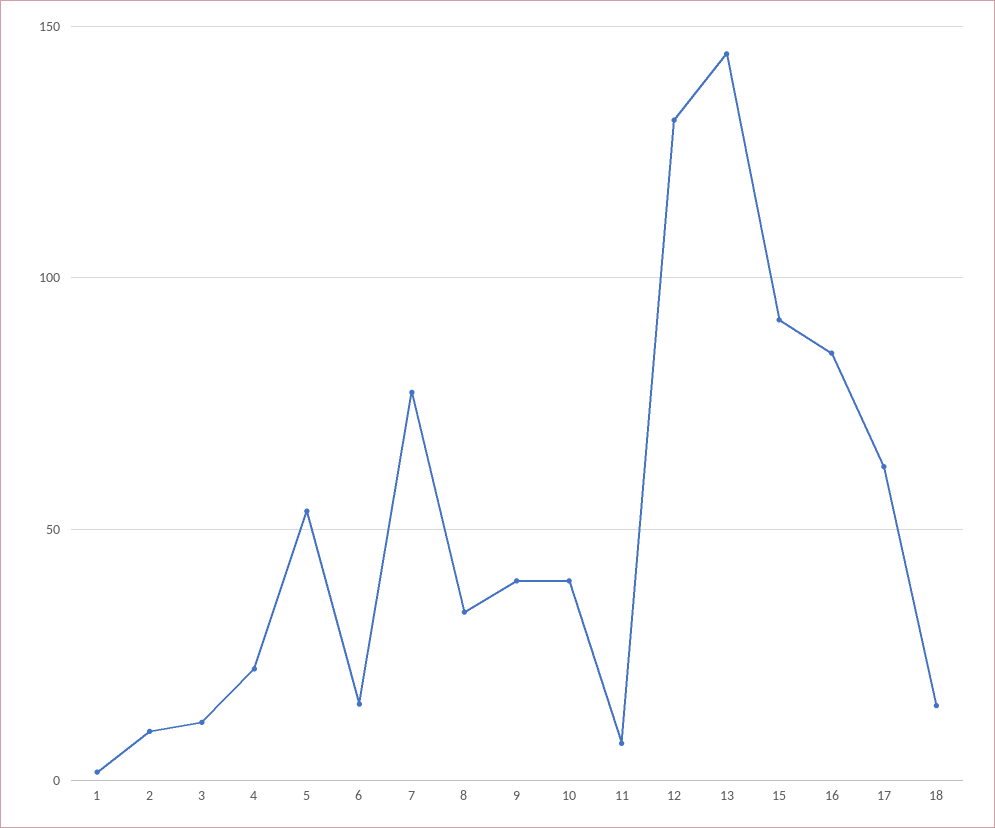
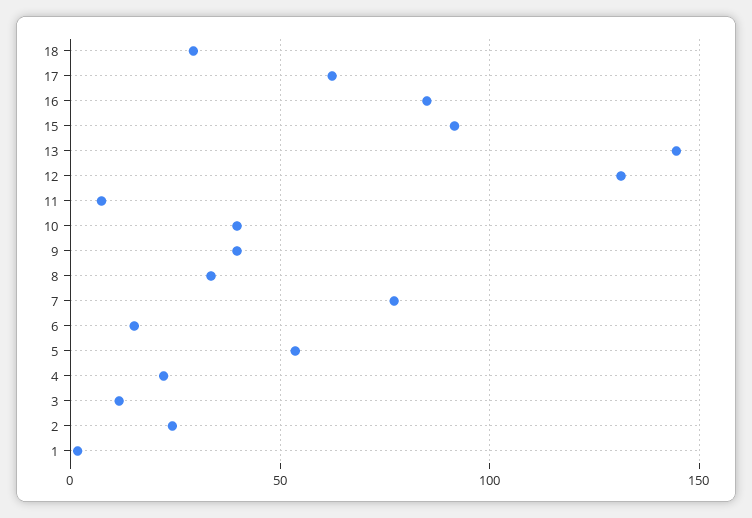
2: 10 -> 25
18: 15 -> 30

